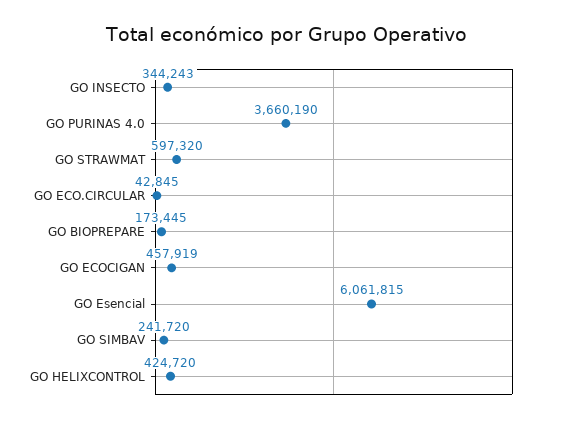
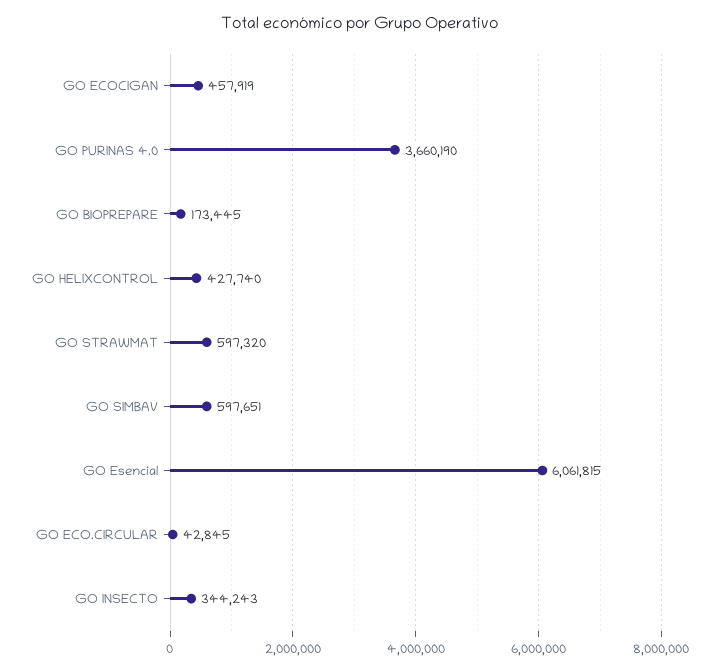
GO SIMBAV: 241720 -> 597651
GO HELIXCONTROL: 424720 -> 427740

